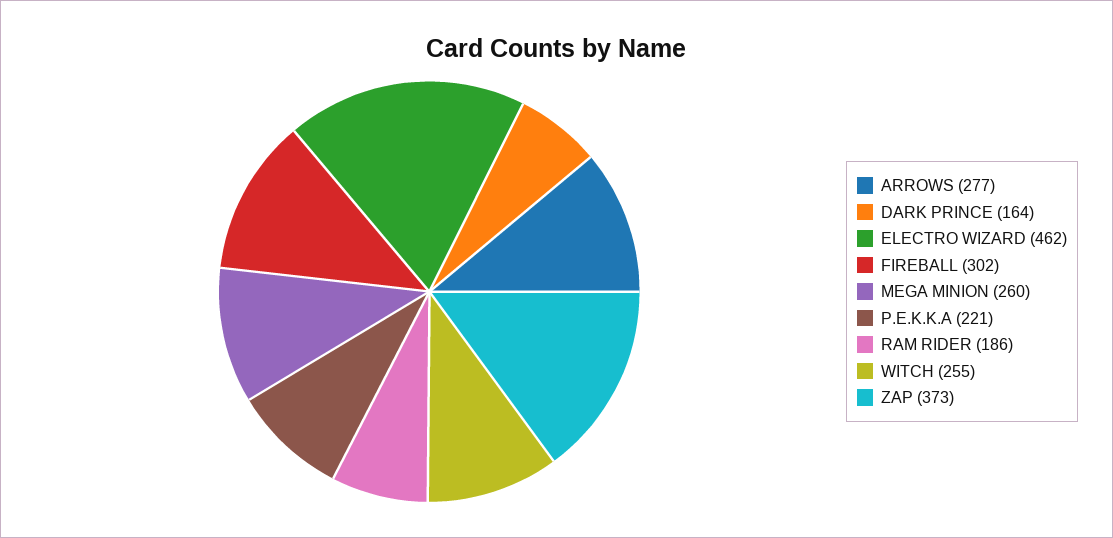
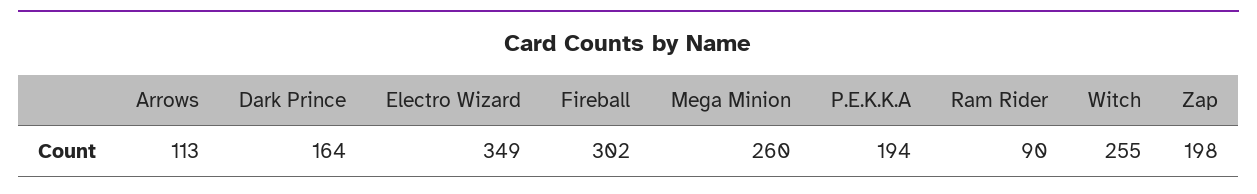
ARROWS: 277 -> 113
ELECTRO WIZARD: 462 -> 349
P.E.K.K.A: 221 -> 194
RAM RIDER: 186 -> 90
ZAP: 373 -> 198

